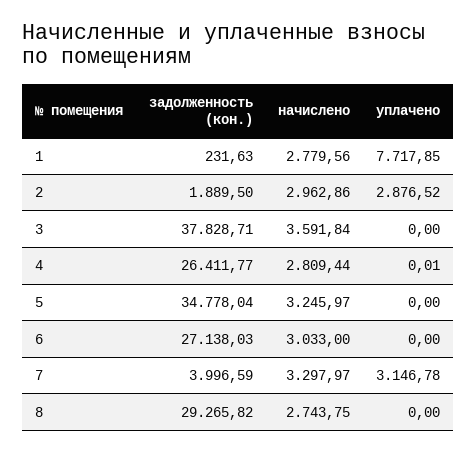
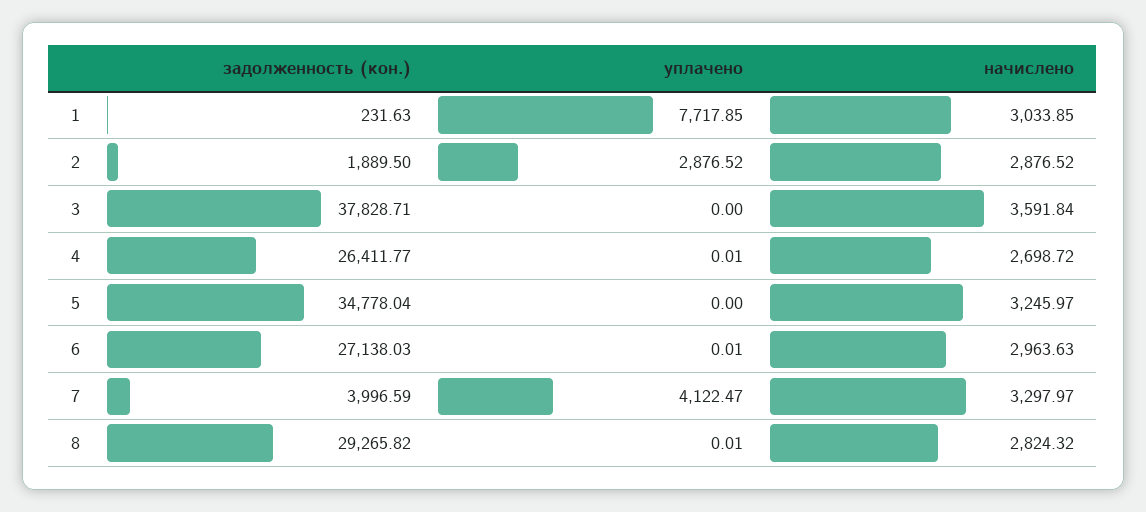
начислено, 1: 2779.56 -> 3033.85
начислено, 2: 2962.86 -> 2876.52
начислено, 4: 2809.44 -> 2698.72
начислено, 6: 3033 -> 2963.63
уплачено, 6: 0 -> 0.01
уплачено, 7: 3146.78 -> 4122.47
начислено, 8: 2743.75 -> 2824.32
уплачено, 8: 0 -> 0.01

